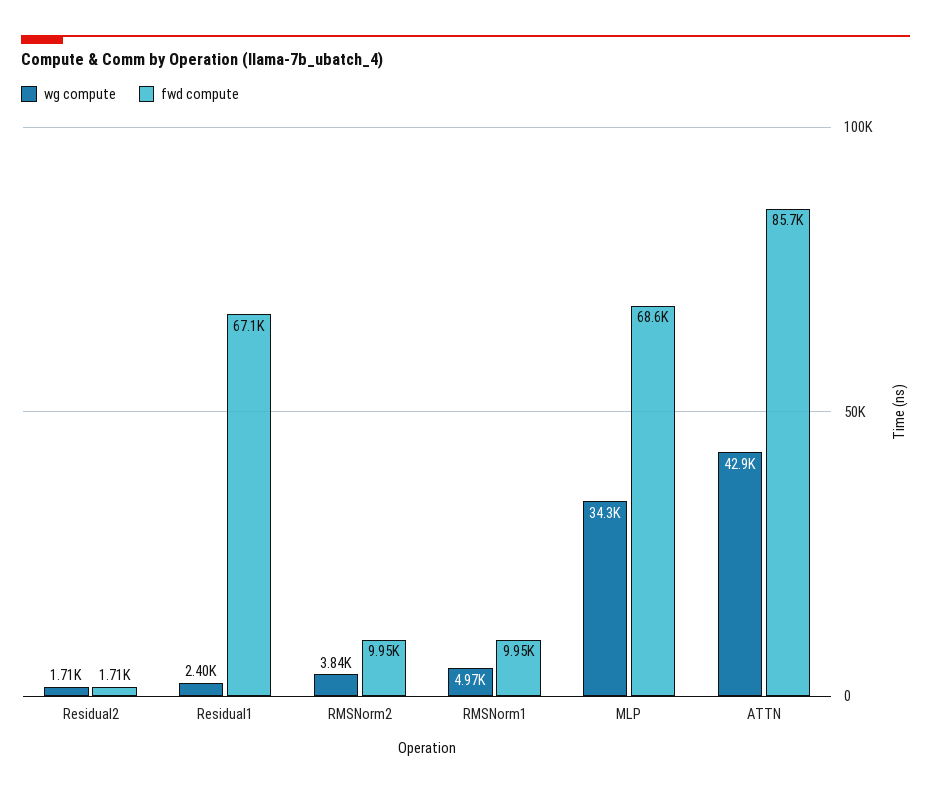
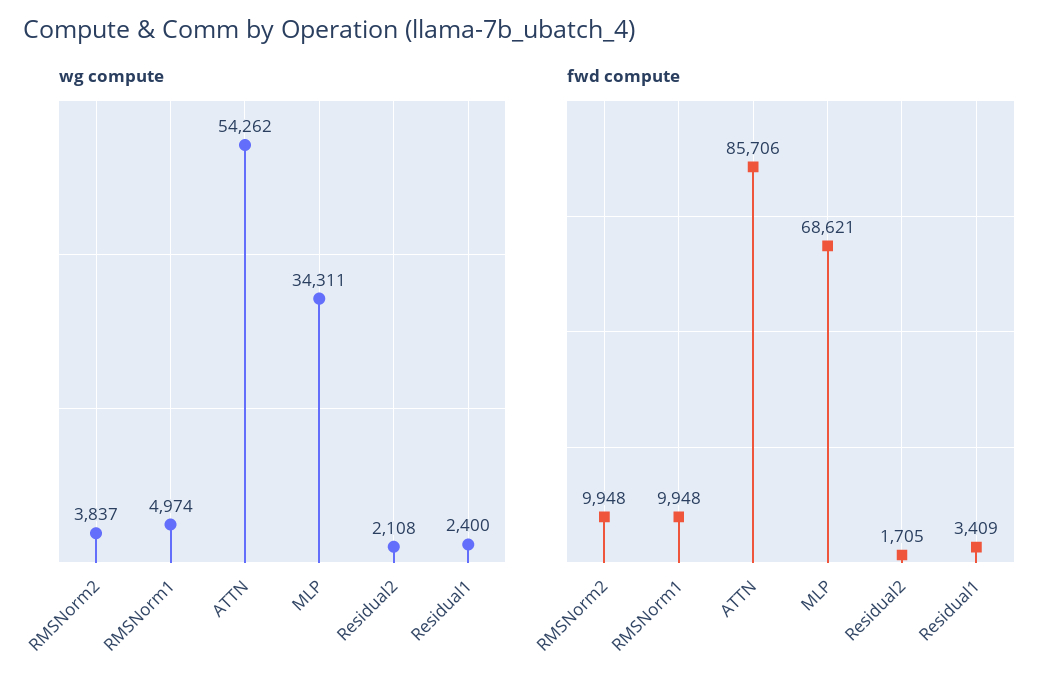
wg compute, Residual2: 1710 -> 2108
fwd compute, Residual1: 67100 -> 3409
wg compute, ATTN: 42900 -> 54262

